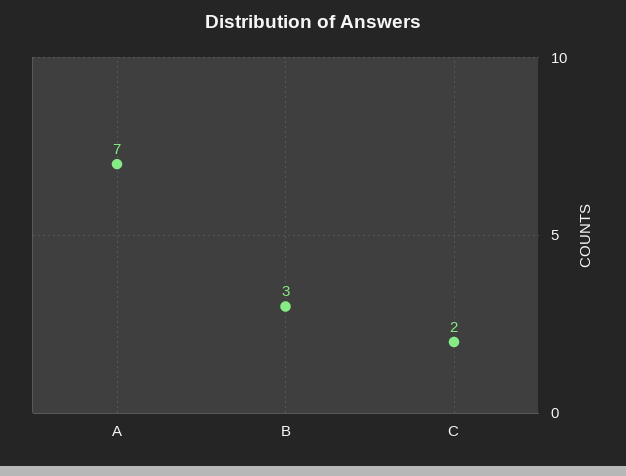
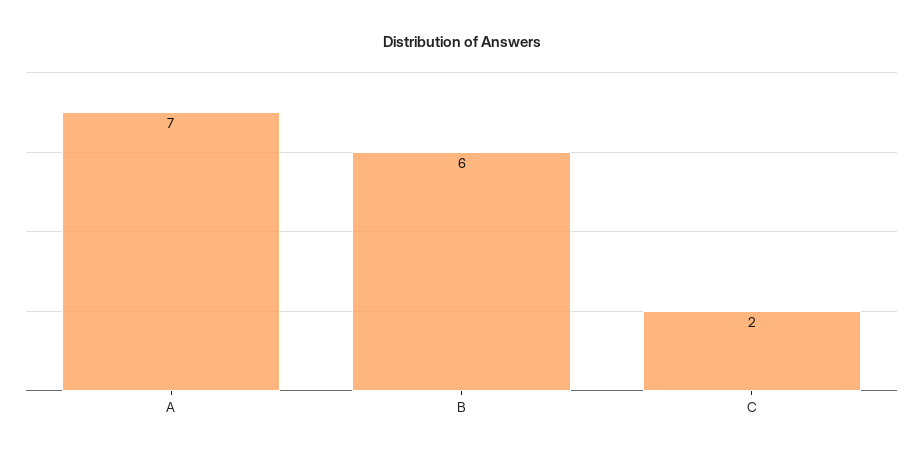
B: 3 -> 6

